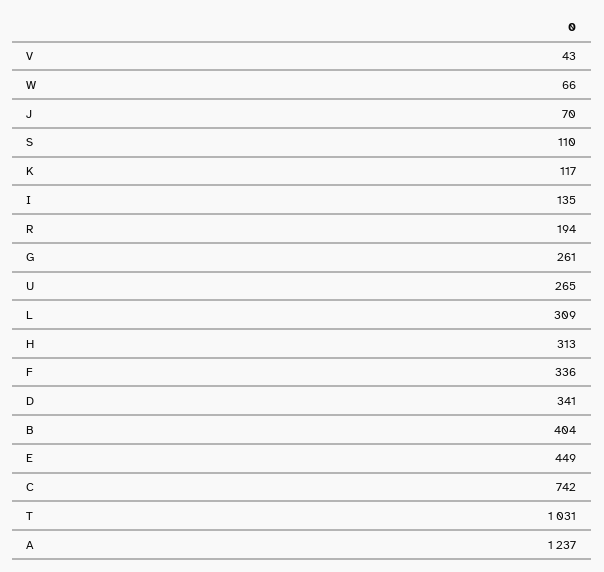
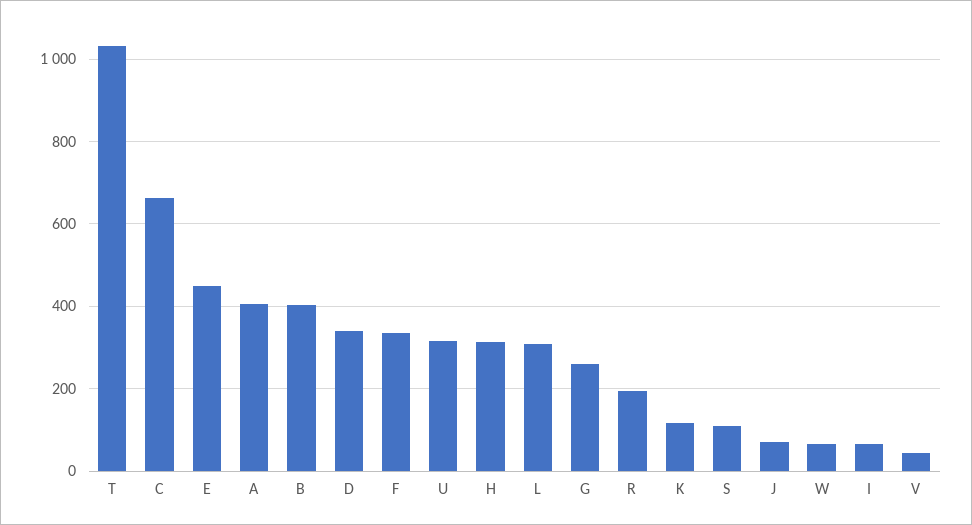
I: 135 -> 60
U: 265 -> 320
C: 742 -> 660
A: 1237 -> 400

